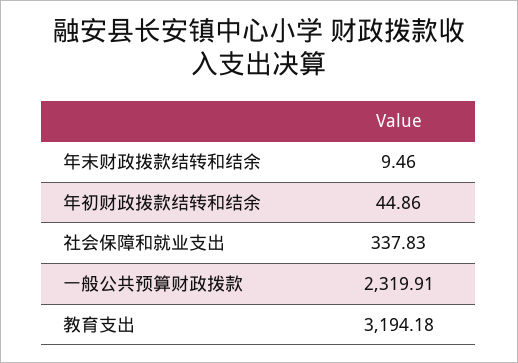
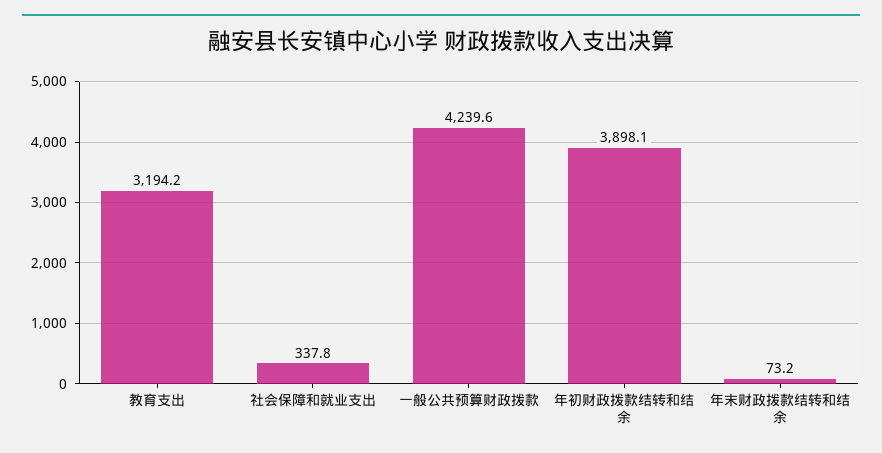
年末财政拨款结转和结余: 9.46 -> 73.2
年初财政拨款结转和结余: 44.86 -> 3898.1
一般公共预算财政拨款: 2319.91 -> 4239.6

